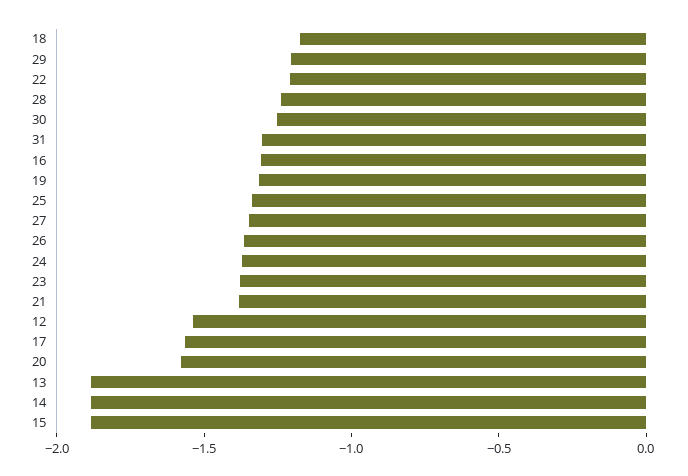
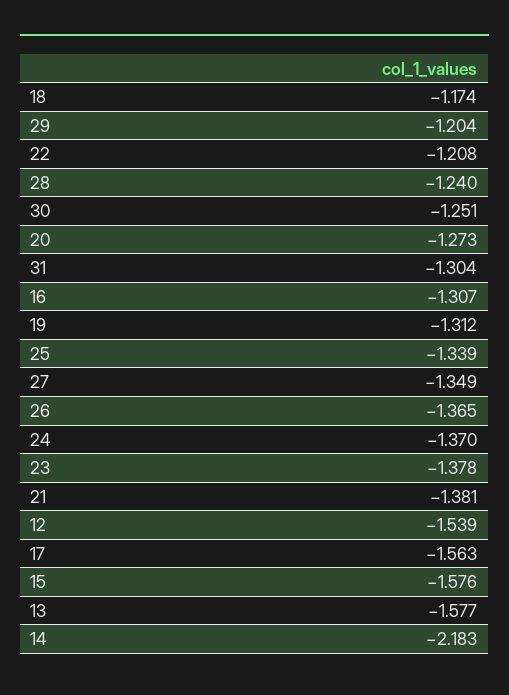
20: -1.6 -> -1.273
13: -1.9 -> -1.577
14: -1.9 -> -2.183
15: -1.9 -> -1.576

